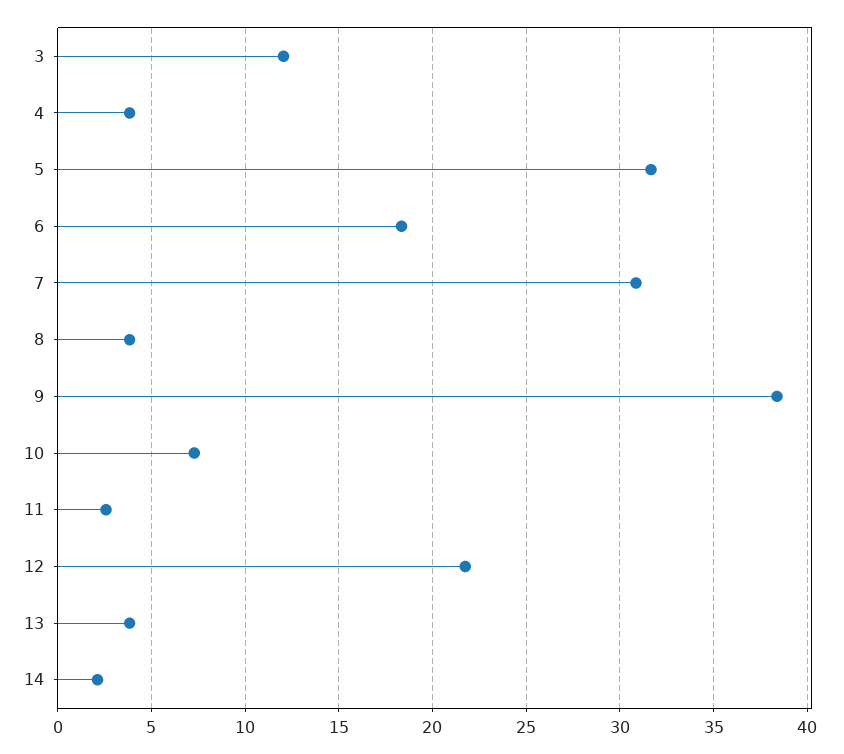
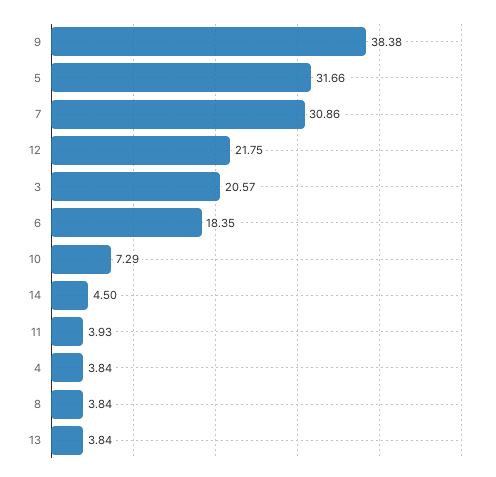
3: 12 -> 20.57
11: 2.5 -> 3.93
14: 2 -> 4.5

